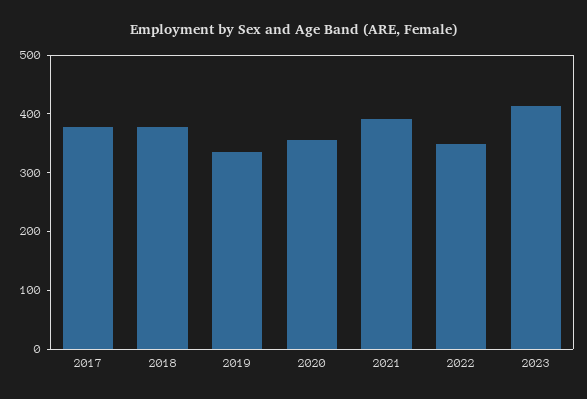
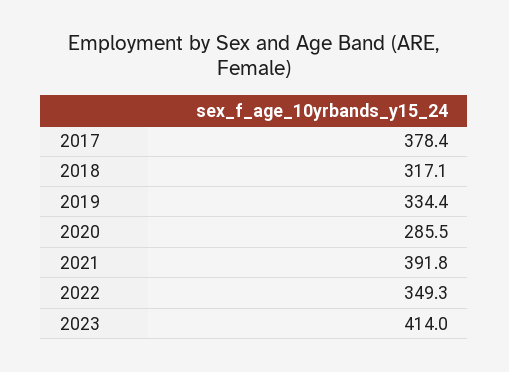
2018: 380 -> 317.1
2020: 360 -> 285.5

